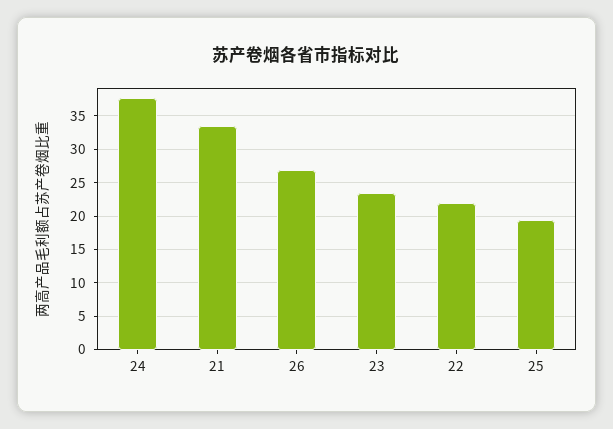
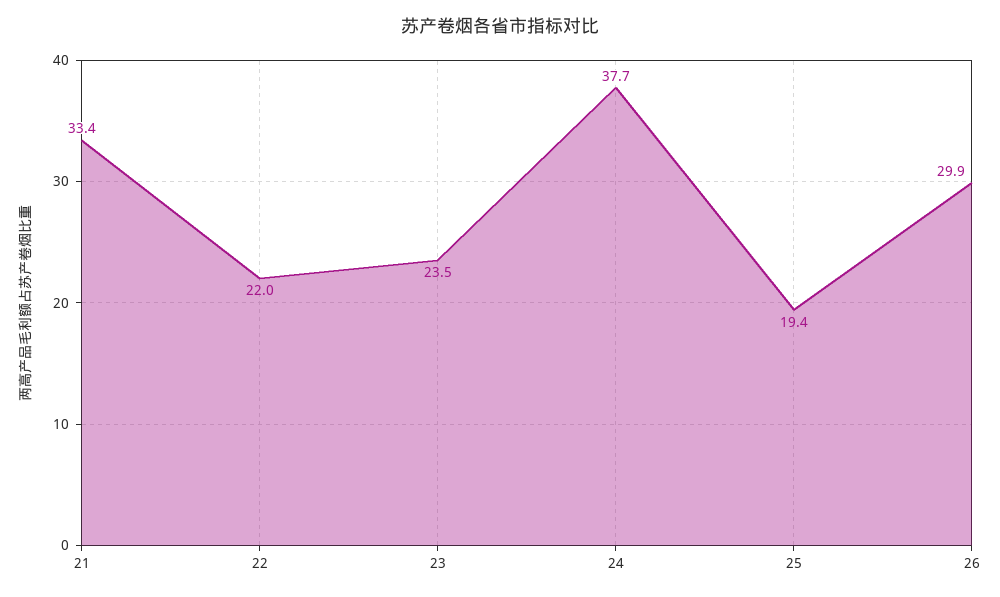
26: 27 -> 29.9

